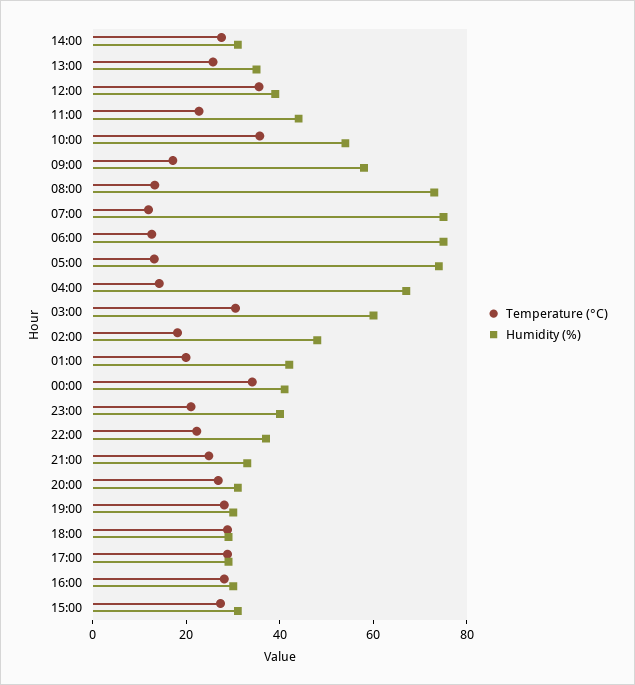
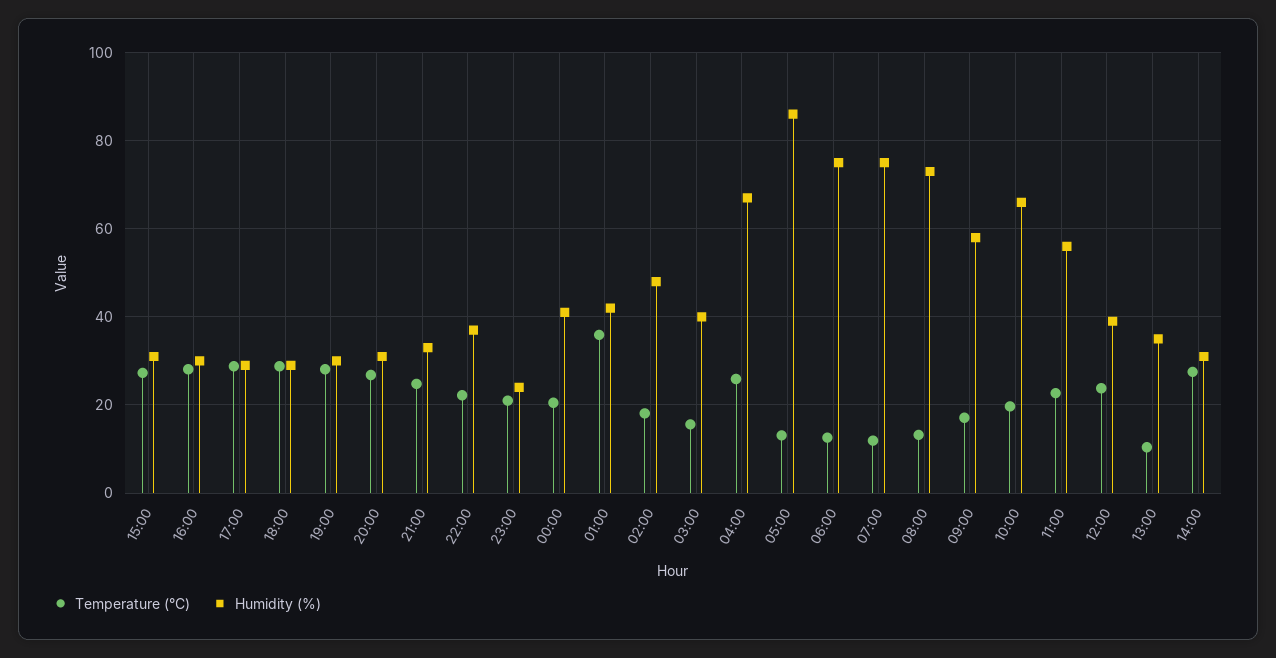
Temperature (°C), 13:00: 25 -> 10
Temperature (°C), 12:00: 35 -> 24
Humidity (%), 11:00: 45 -> 56
Temperature (°C), 10:00: 35 -> 20
Humidity (%), 10:00: 55 -> 66
Humidity (%), 05:00: 75 -> 86
Temperature (°C), 04:00: 15 -> 26
Temperature (°C), 03:00: 30 -> 16
Humidity (%), 03:00: 60 -> 40
Temperature (°C), 01:00: 20 -> 36
Temperature (°C), 00:00: 35 -> 20
Humidity (%), 23:00: 40 -> 24

